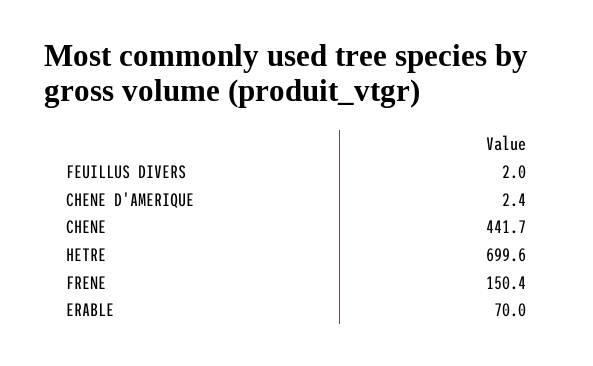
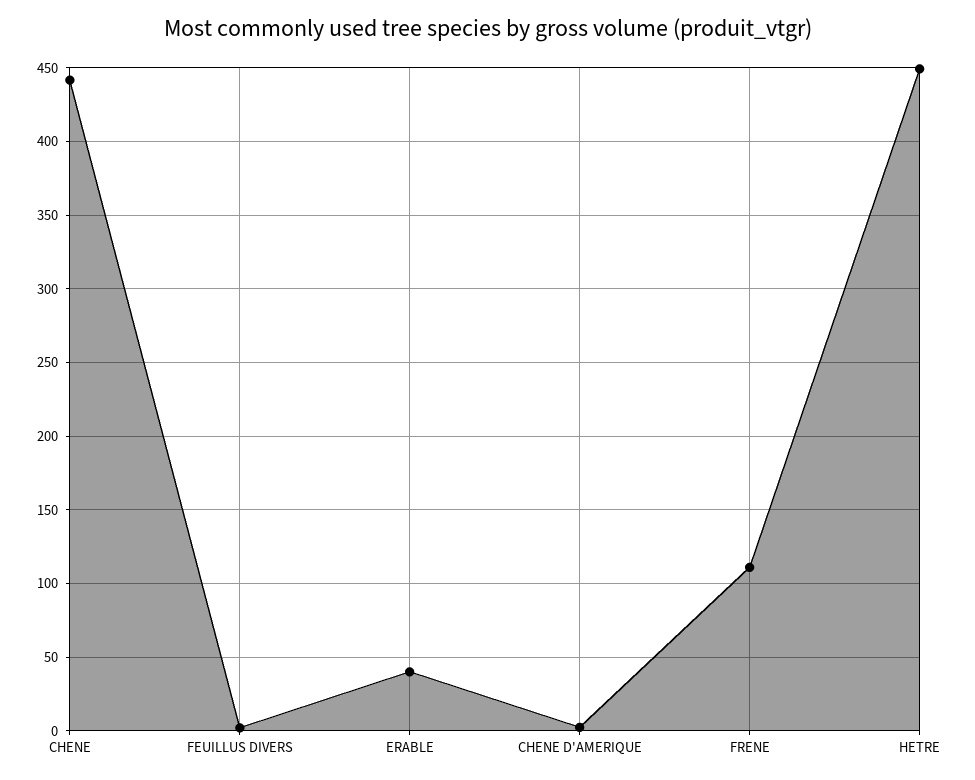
HETRE: 699.6 -> 450
FRENE: 150.4 -> 110
ERABLE: 70 -> 40

